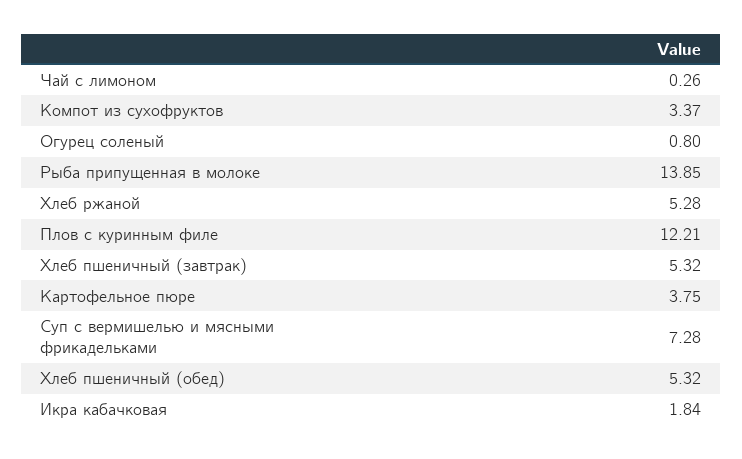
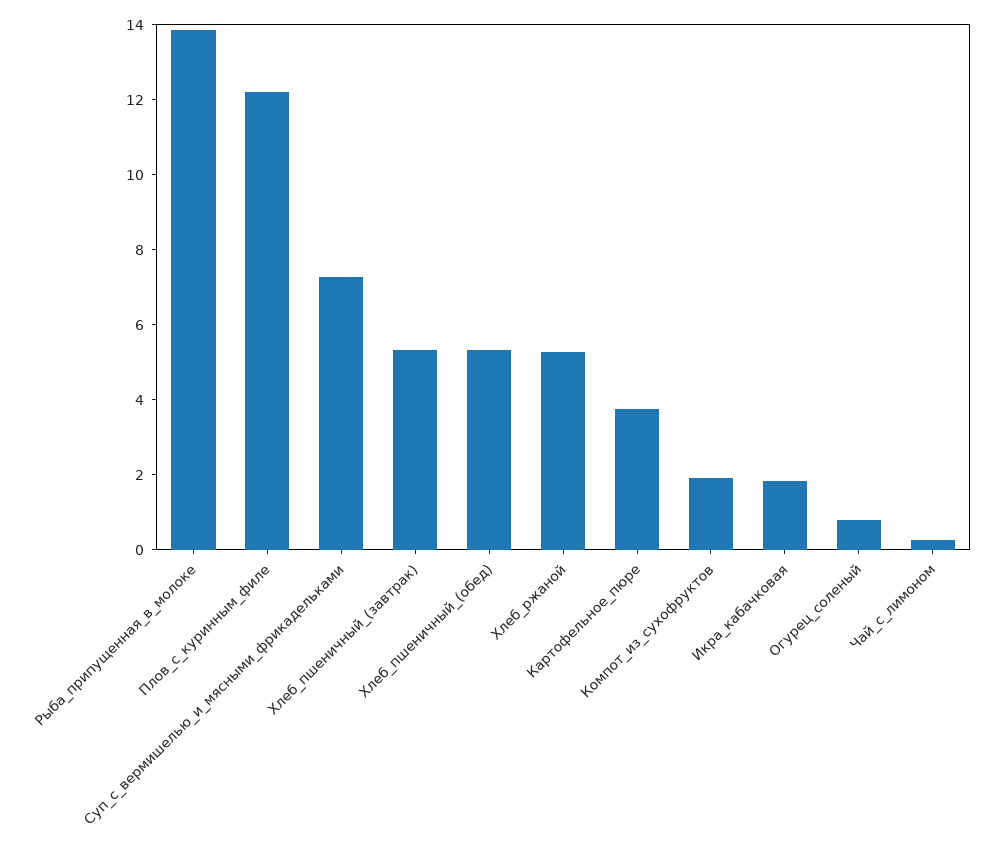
Компот из сухофруктов: 3.37 -> 2

